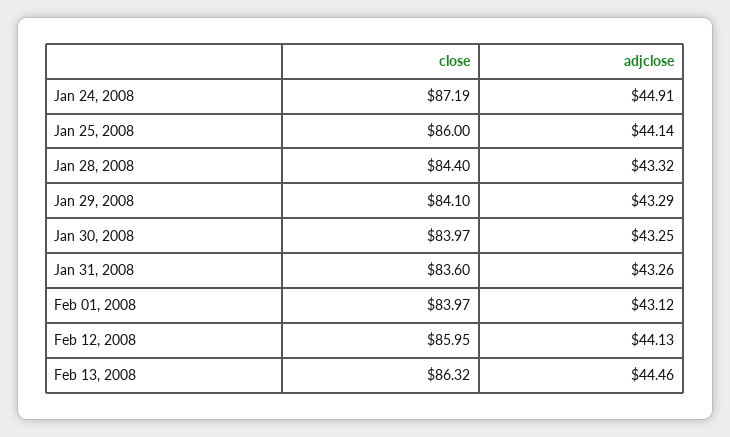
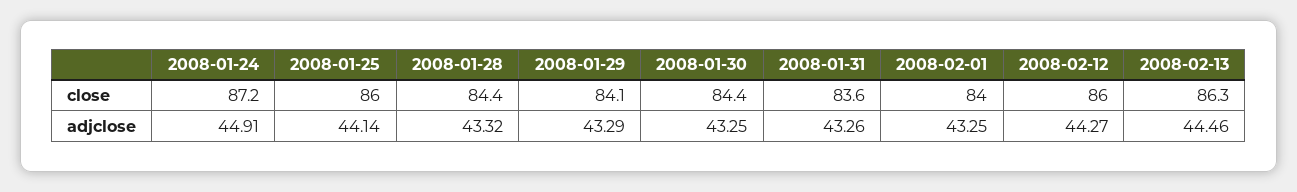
close, Jan 30, 2008: 83.97 -> 84.4
adjclose, Feb 01, 2008: 43.12 -> 43.25
adjclose, Feb 12, 2008: 44.13 -> 44.27

